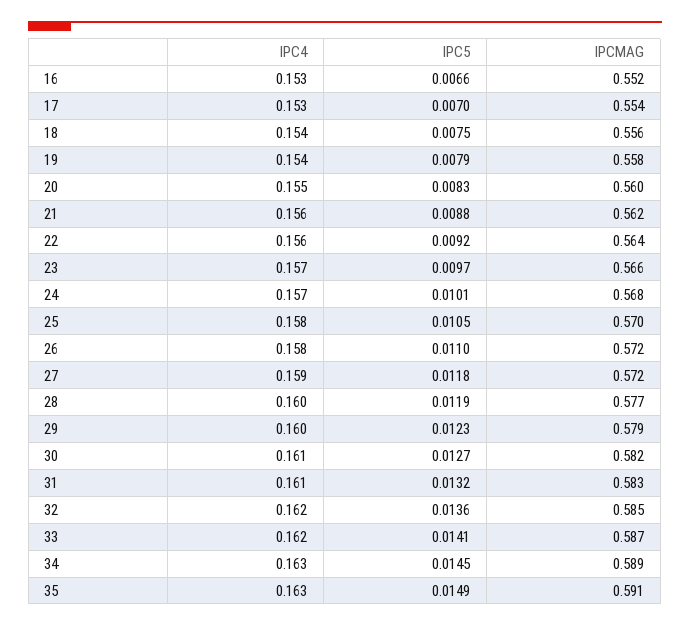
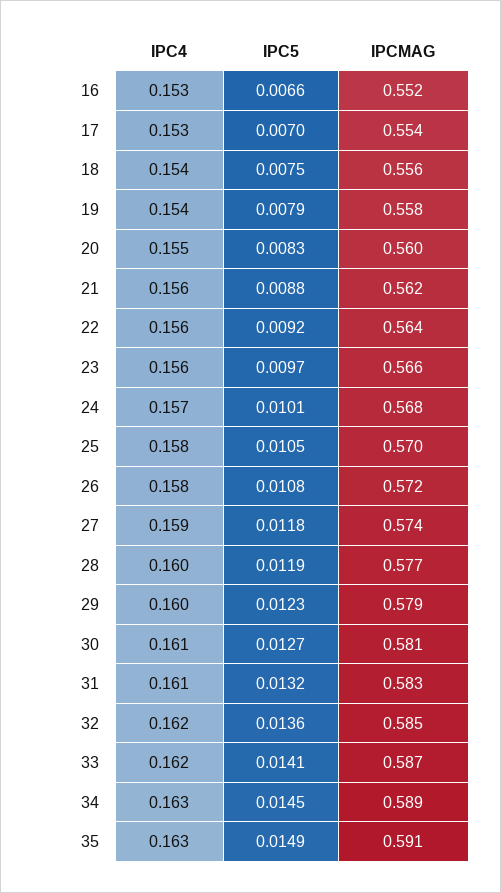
IPC4, 23: 0.157 -> 0.156
IPC5, 26: 0.011 -> 0.0108
IPCMAG, 27: 0.572 -> 0.574
IPCMAG, 30: 0.582 -> 0.581

